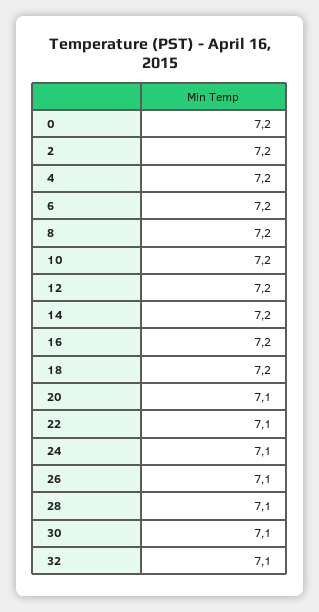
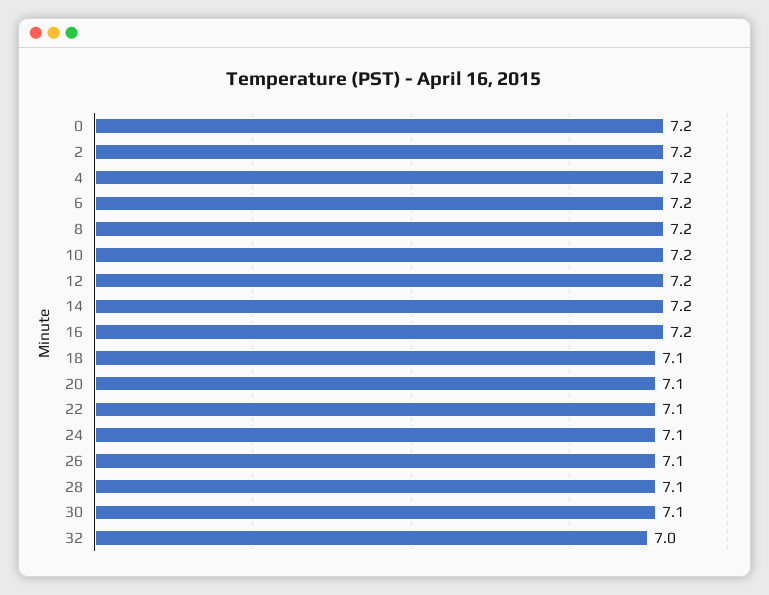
18: 7.2 -> 7.1
32: 7.1 -> 7

